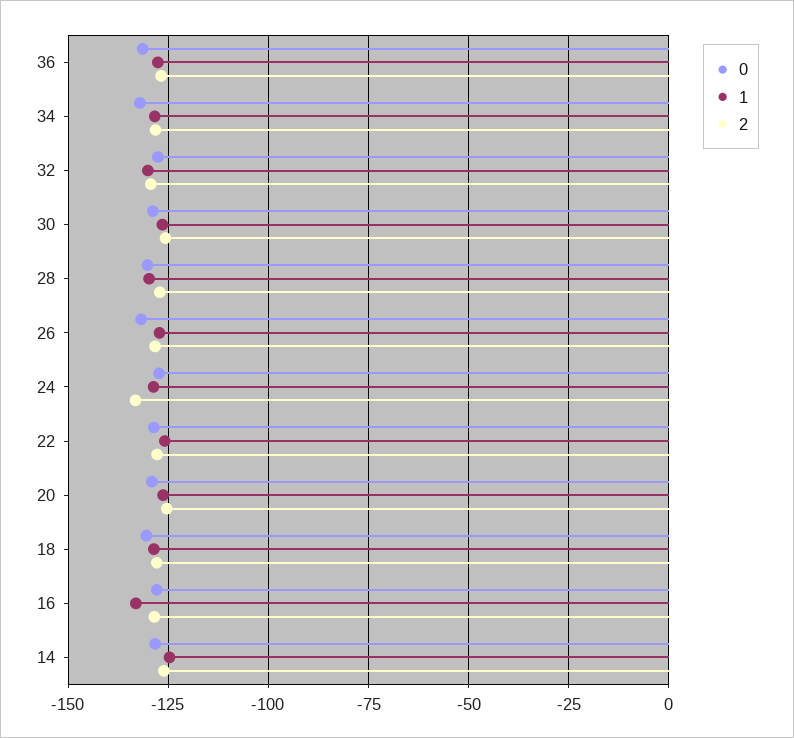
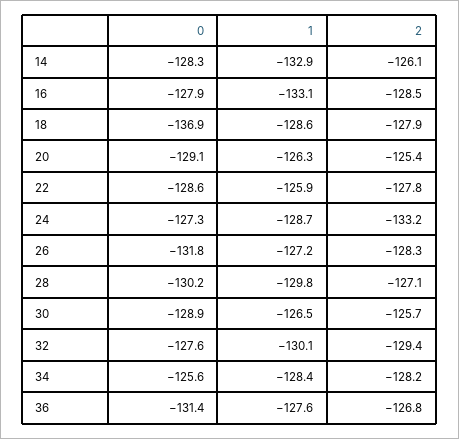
0, 34: -132.5 -> -125.6
0, 18: -130 -> -136.9
1, 14: -125 -> -132.9

